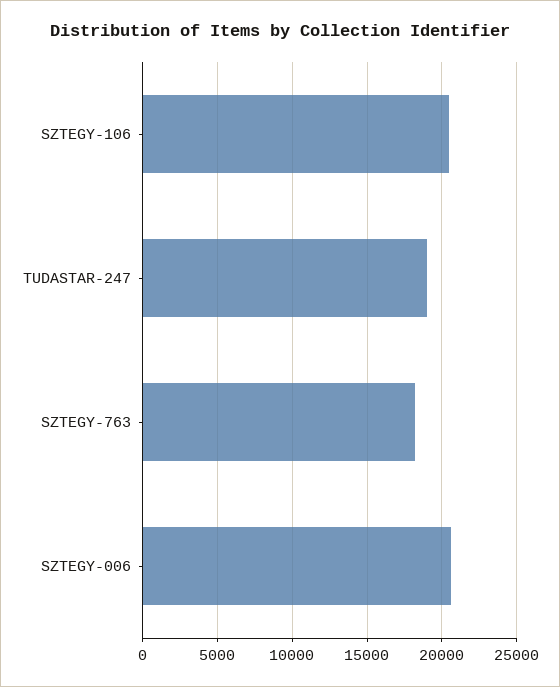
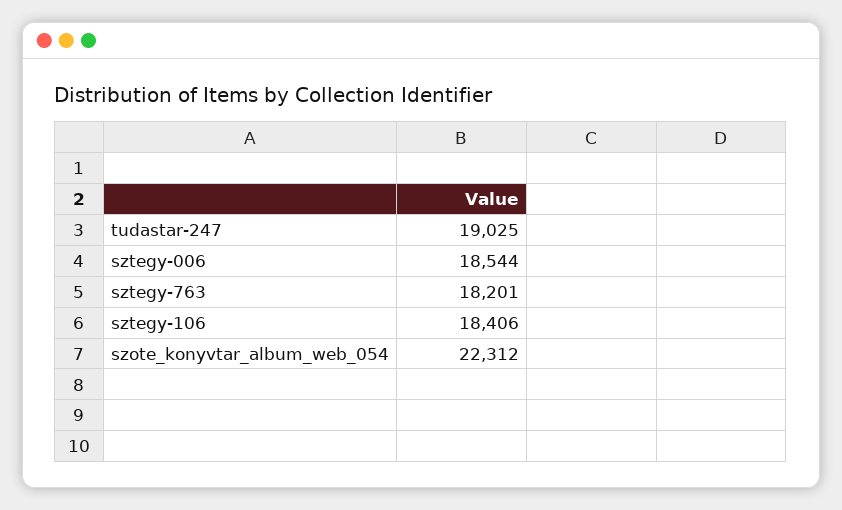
SZTEGY-106: 20500 -> 18406
SZTEGY-006: 20500 -> 18544
szote_konyvtar_album_web_054: none -> 22312

